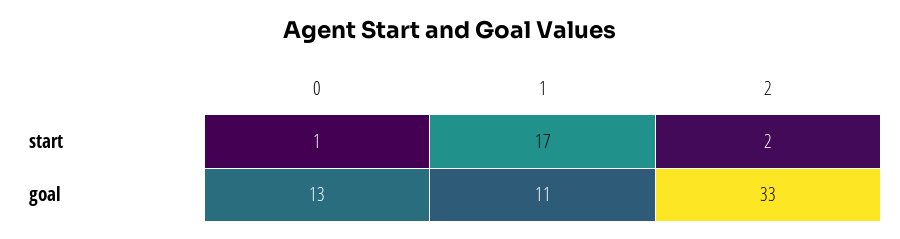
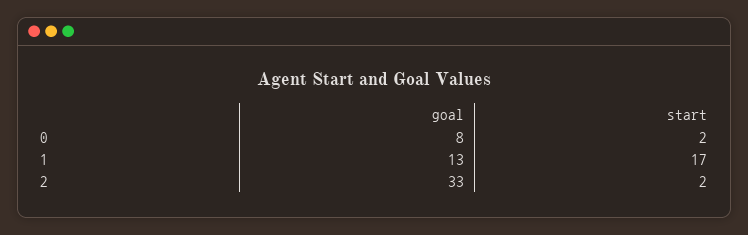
0, start: 1 -> 2
0, goal: 13 -> 8
1, goal: 11 -> 13

